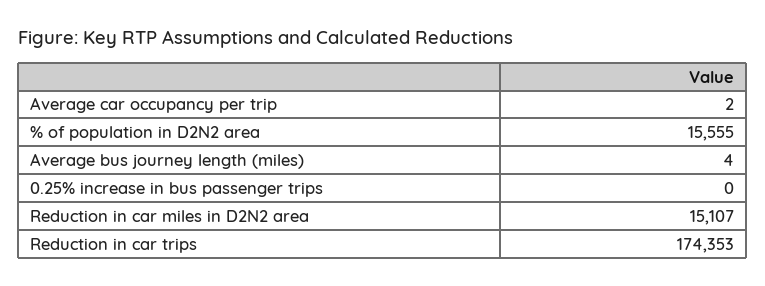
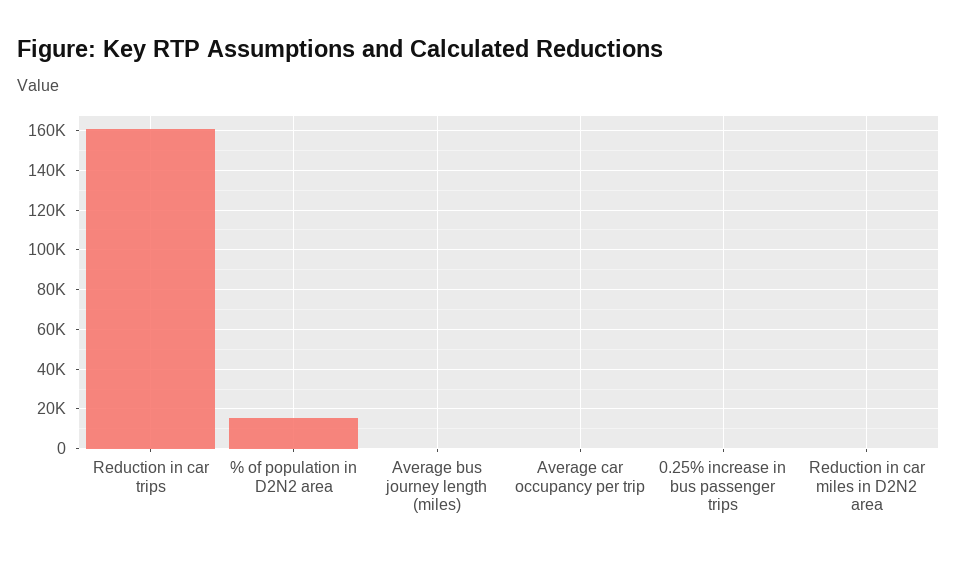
Reduction in car miles in D2N2 area: 15107 -> 0
Reduction in car trips: 174353 -> 160000

